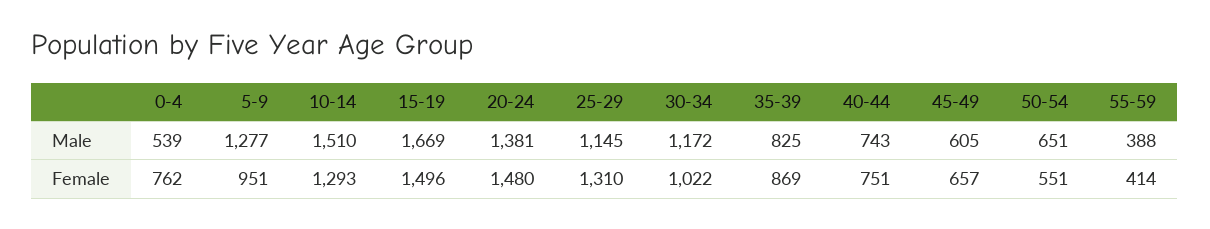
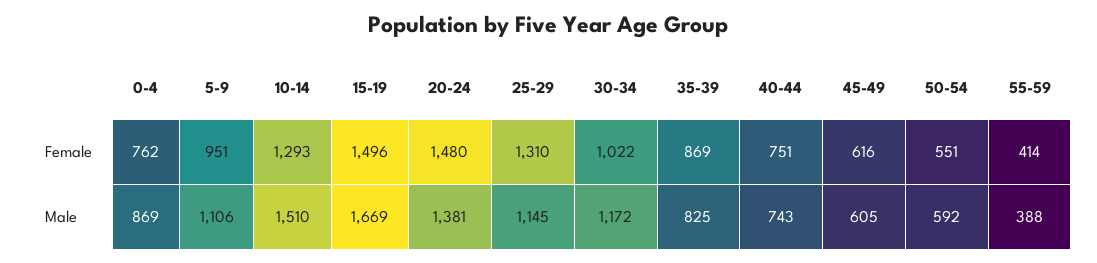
0-4, Male: 539 -> 869
5-9, Male: 1277 -> 1106
50-54, Male: 651 -> 592
45-49, Female: 657 -> 616

